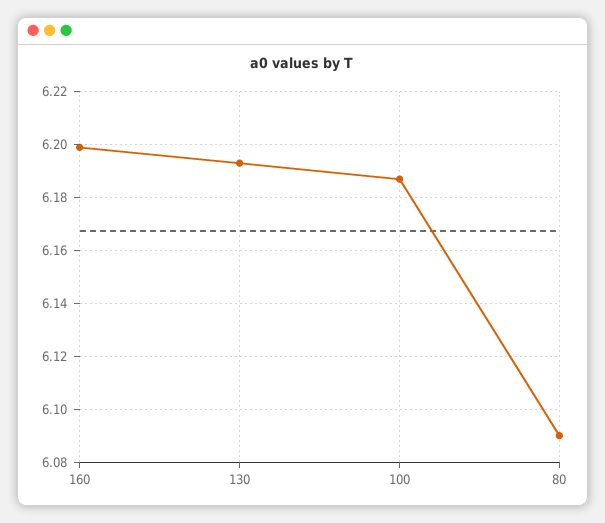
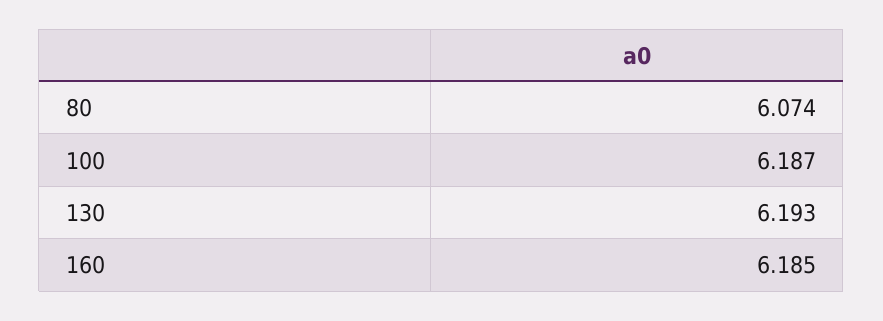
160: 6.2 -> 6.185
80: 6.09 -> 6.074

